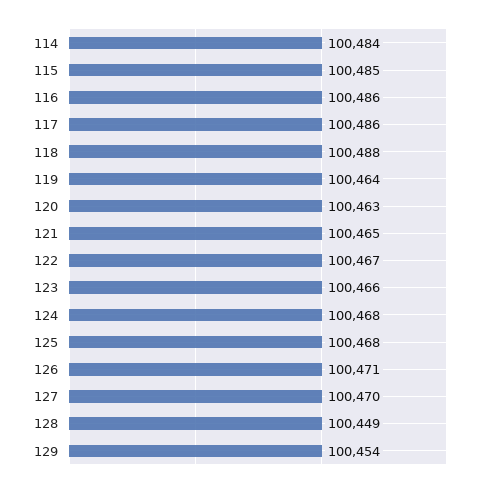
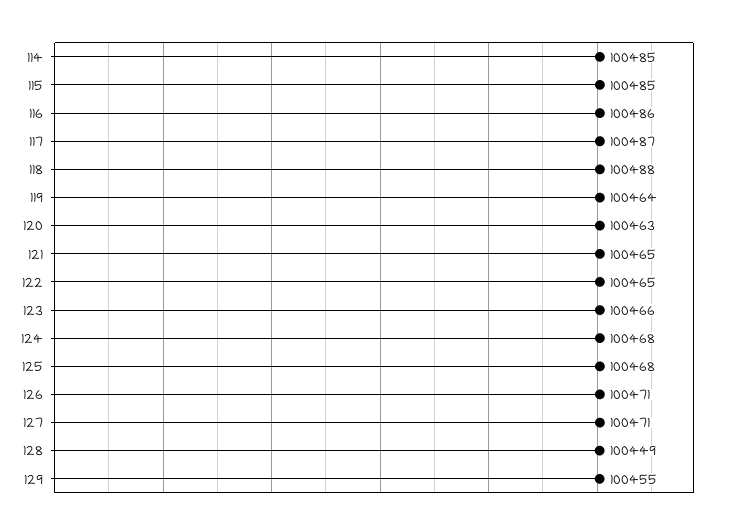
114: 100484 -> 100485
117: 100486 -> 100487
122: 100467 -> 100465
127: 100470 -> 100471
129: 100454 -> 100455

